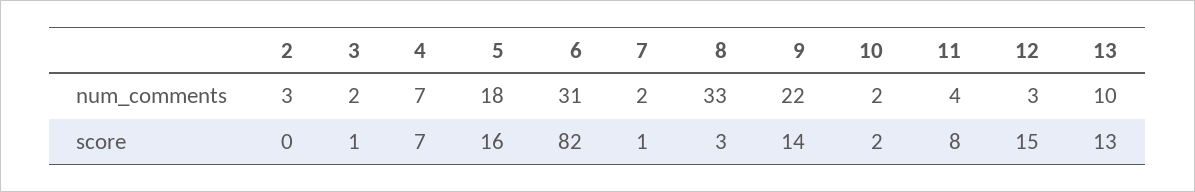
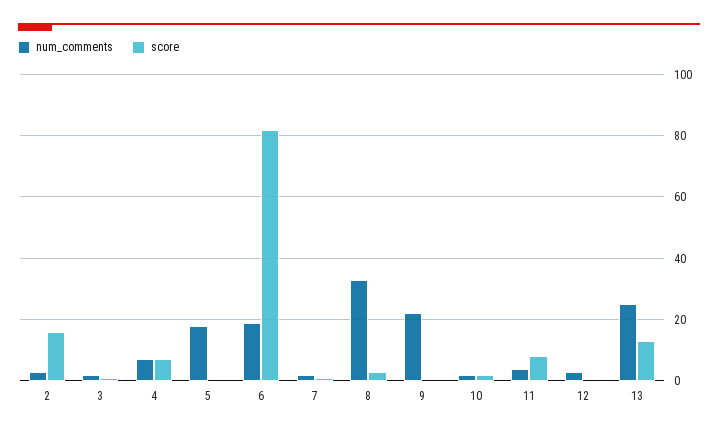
num_comments, 6: 31 -> 20
num_comments, 13: 10 -> 25
score, 2: 0 -> 15
score, 5: 16 -> 0
score, 9: 14 -> 0
score, 12: 15 -> 0

